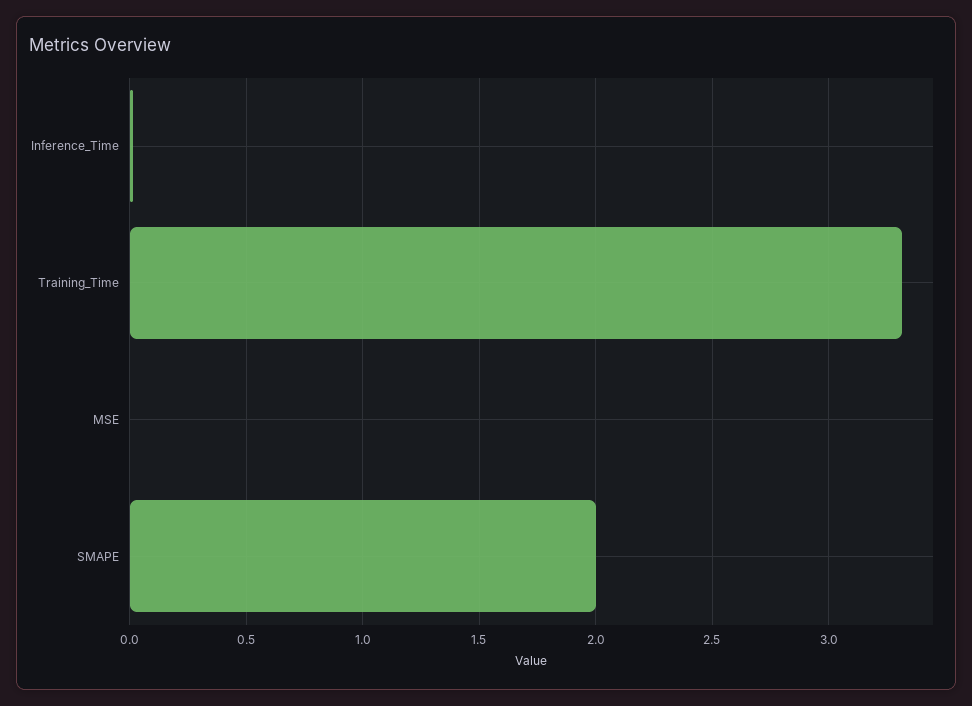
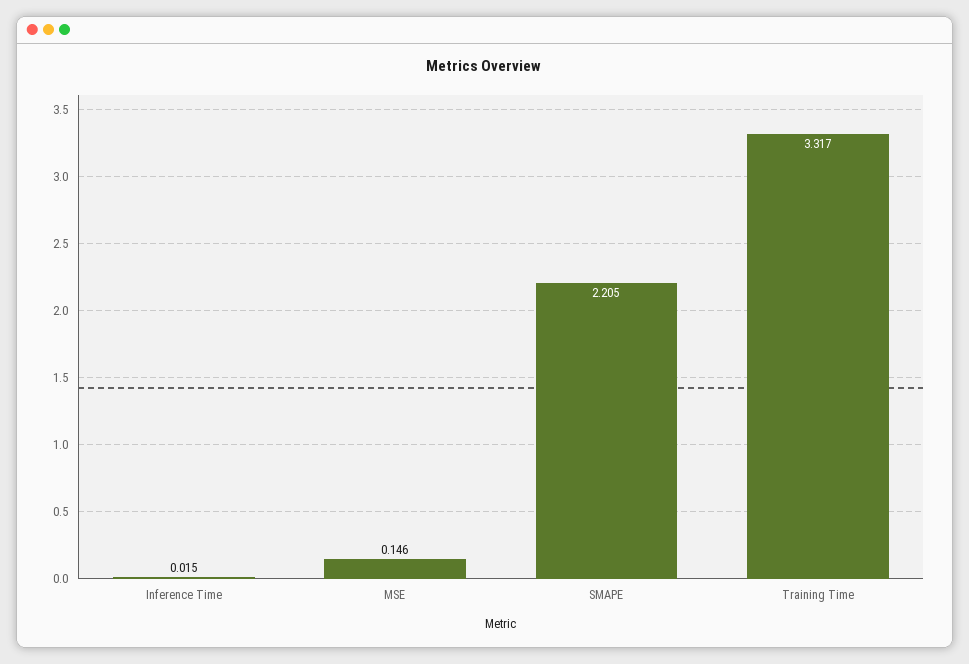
MSE: 0 -> 0.146
SMAPE: 2 -> 2.205

